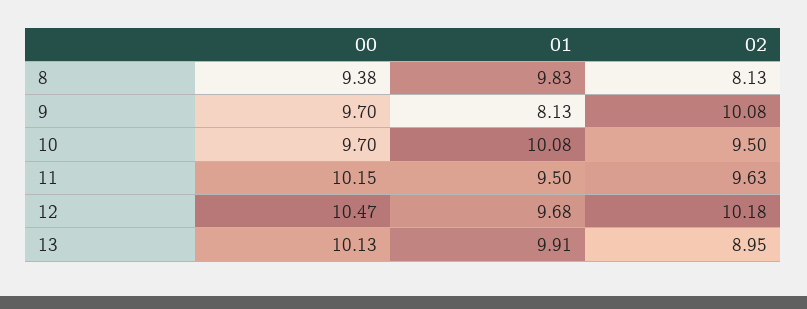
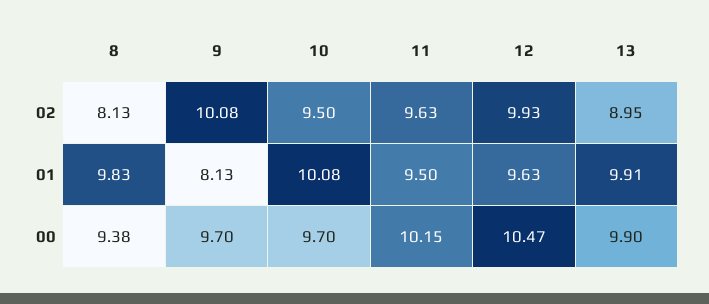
01, 12: 9.68 -> 9.63
02, 12: 10.18 -> 9.93
00, 13: 10.13 -> 9.9

